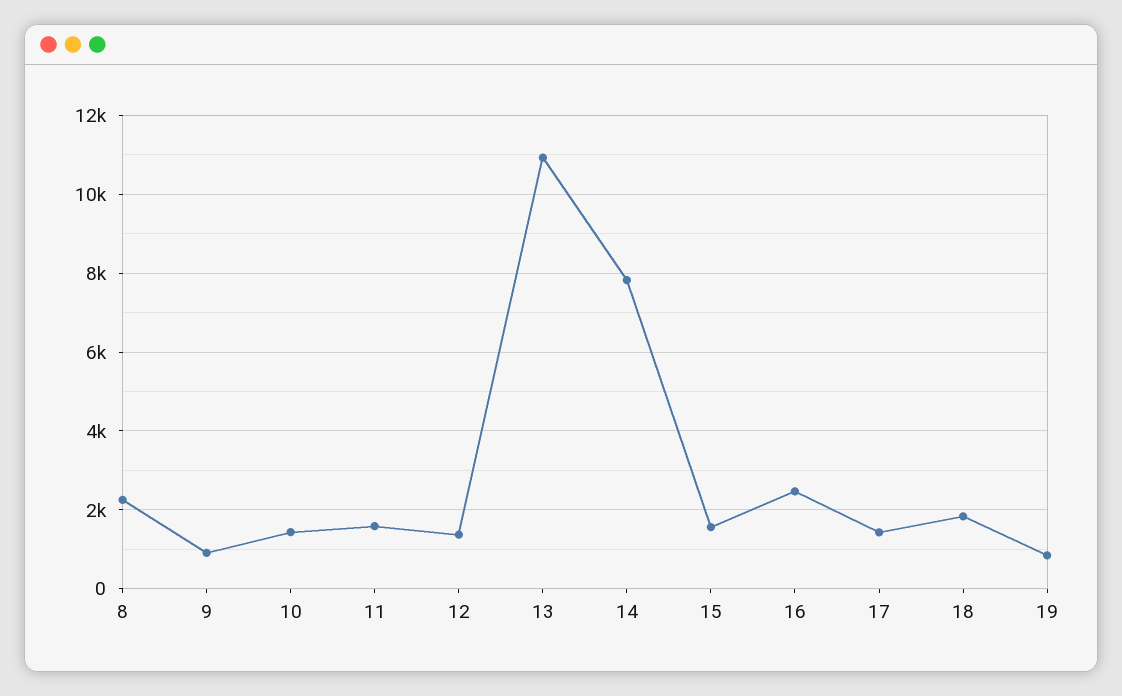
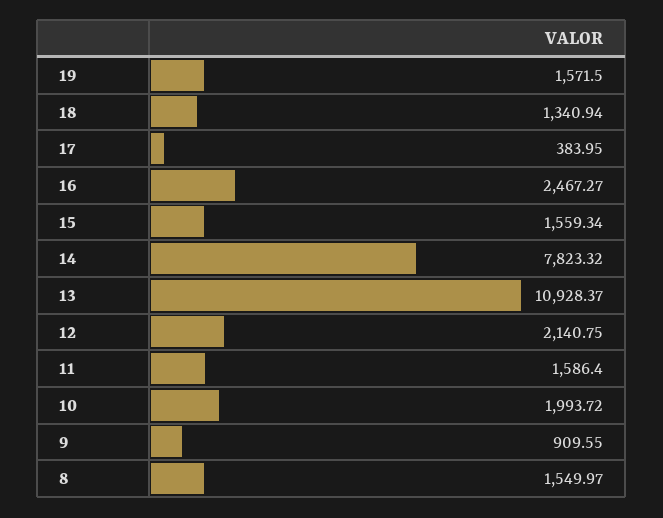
8: 2200 -> 1549.97
10: 1400 -> 1993.72
12: 1400 -> 2140.75
17: 1400 -> 383.95
18: 1800 -> 1340.94
19: 800 -> 1571.5

